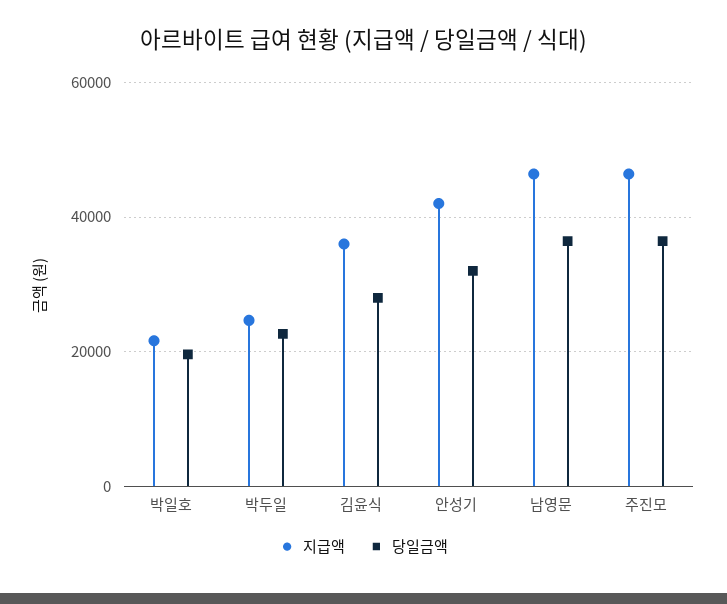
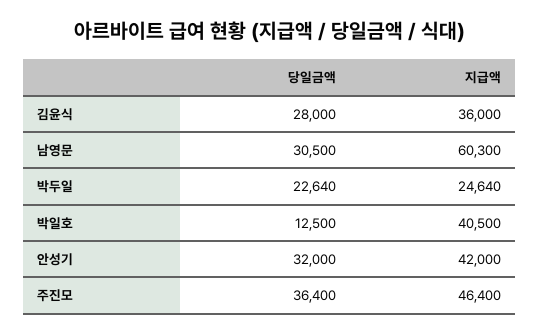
지급액, 박일호: 22000 -> 40500
당일금액, 박일호: 20000 -> 12500
지급액, 남영문: 46000 -> 60300
당일금액, 남영문: 36000 -> 30500

